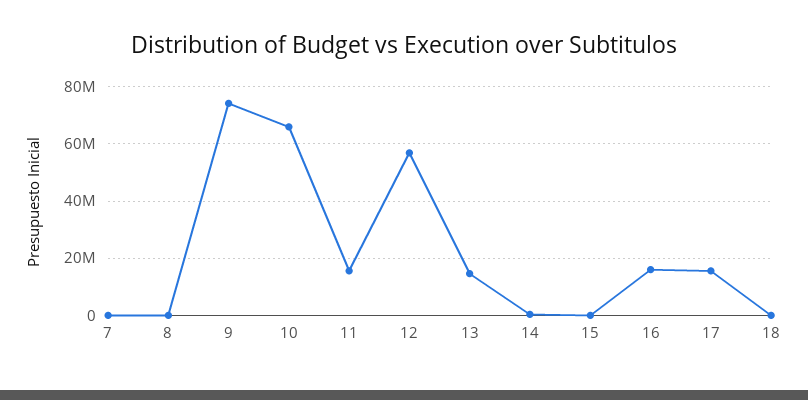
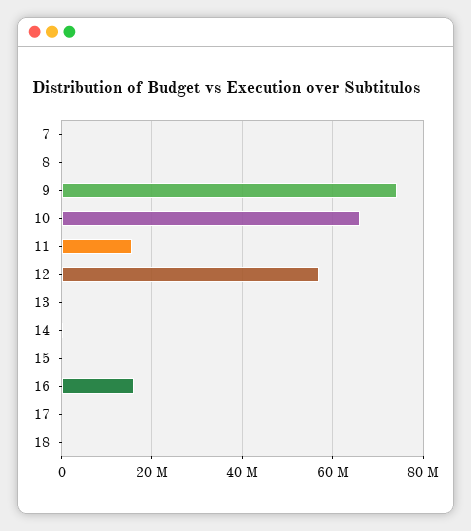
13: 15000000 -> 0
17: 15000000 -> 0

